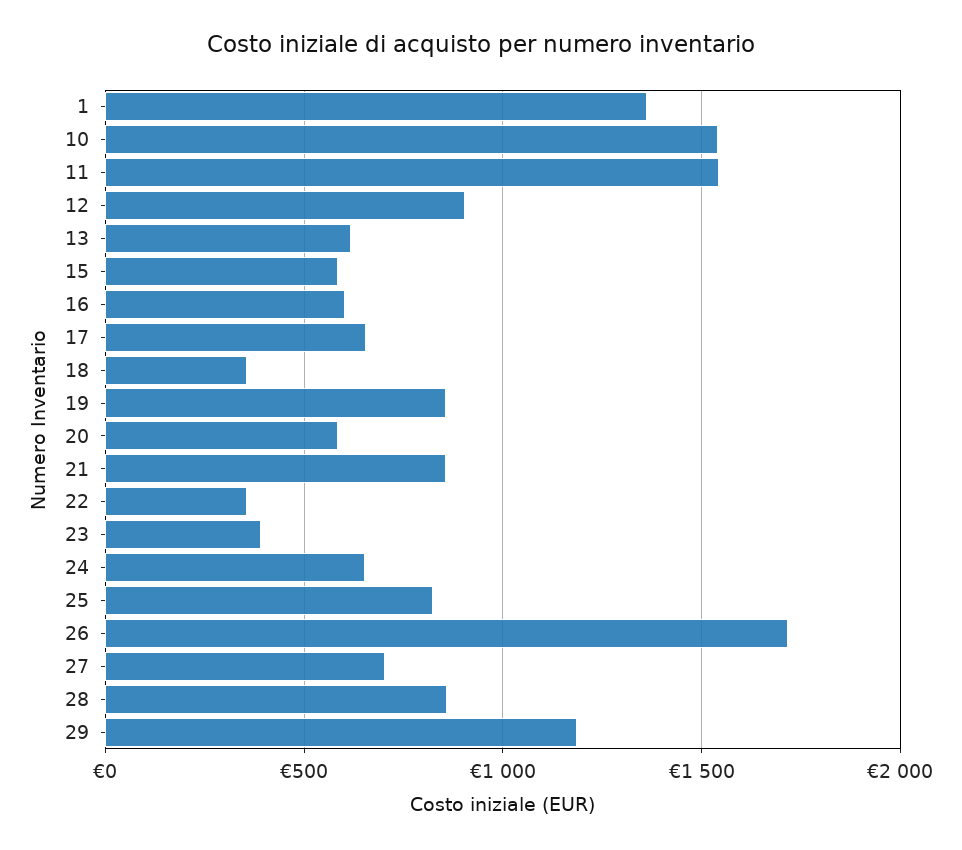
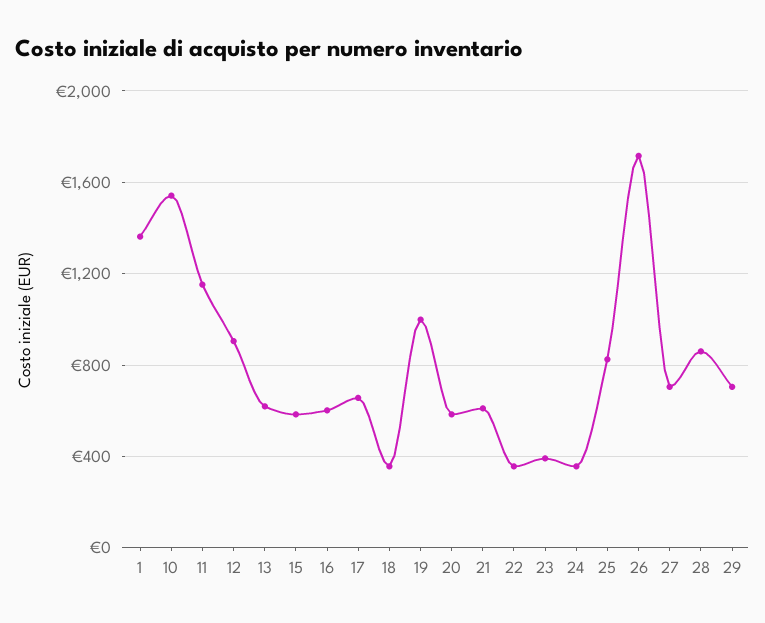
11: 1550 -> 1150
19: 850 -> 1000
21: 850 -> 600
24: 650 -> 350
29: 1200 -> 700

